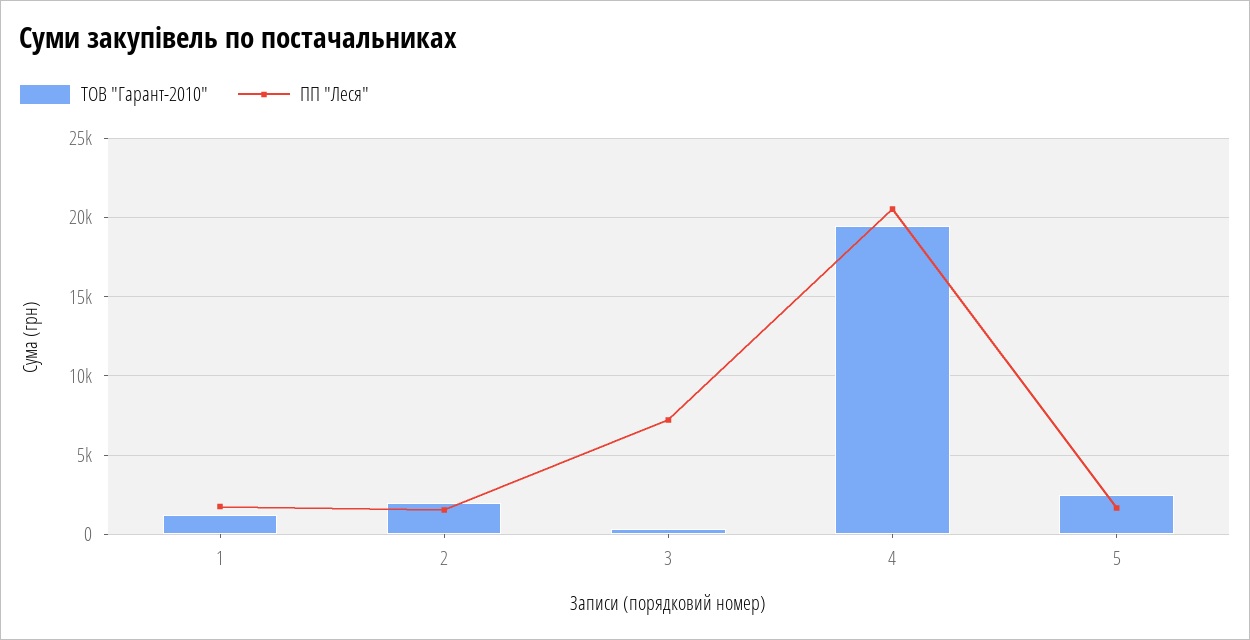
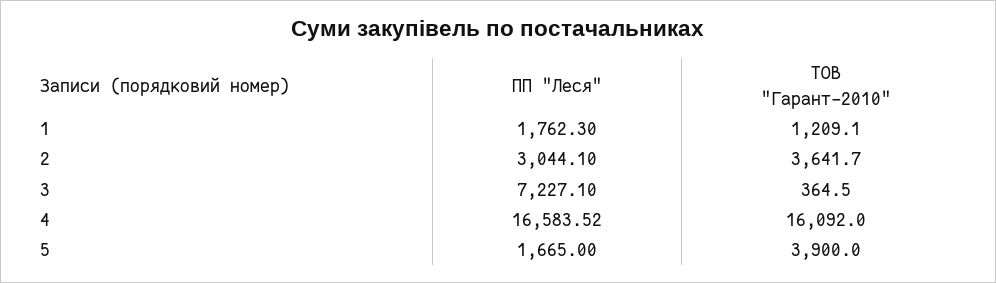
ТОВ "Гарант-2010", 2: 2000 -> 3641.7
ПП "Леся", 2: 1500 -> 3044.1
ТОВ "Гарант-2010", 4: 19500 -> 16092
ПП "Леся", 4: 20500 -> 16583.52
ТОВ "Гарант-2010", 5: 2500 -> 3900

